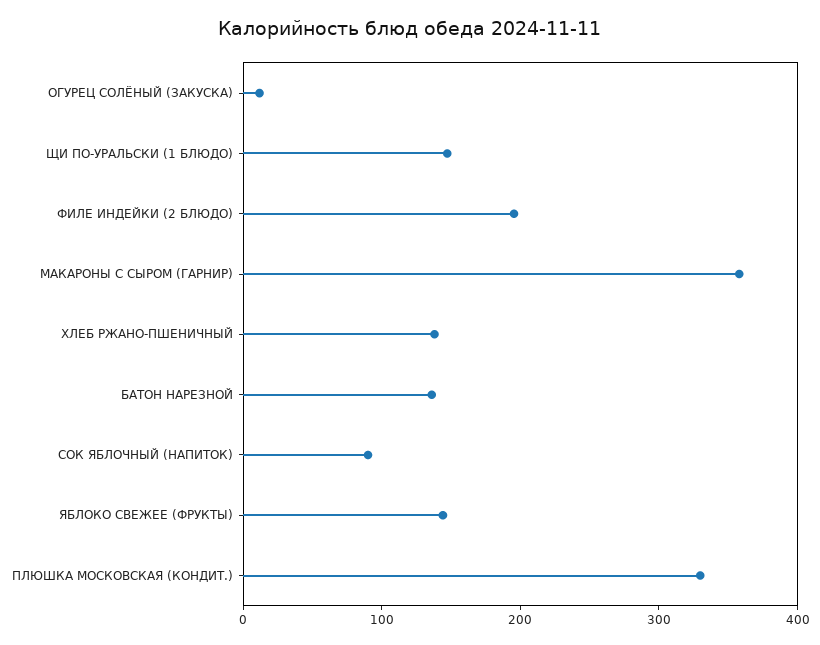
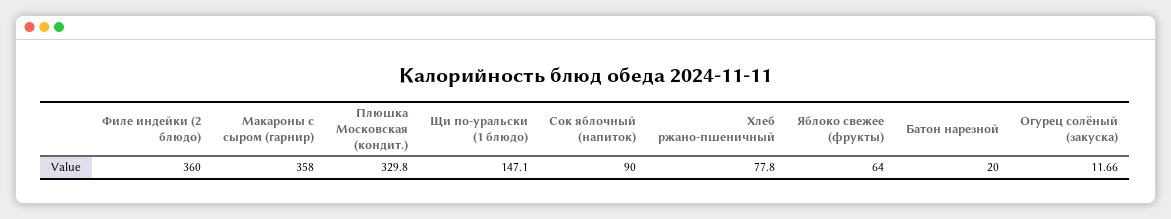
ФИЛЕ ИНДЕЙКИ (2 БЛЮДО): 200 -> 360
ХЛЕБ РЖАНО-ПШЕНИЧНЫЙ: 140 -> 77.8
БАТОН НАРЕЗНОЙ: 140 -> 20
ЯБЛОКО СВЕЖЕЕ (ФРУКТЫ): 140 -> 64

